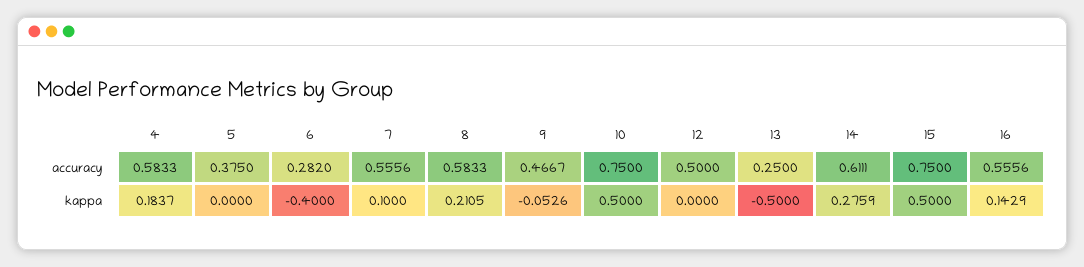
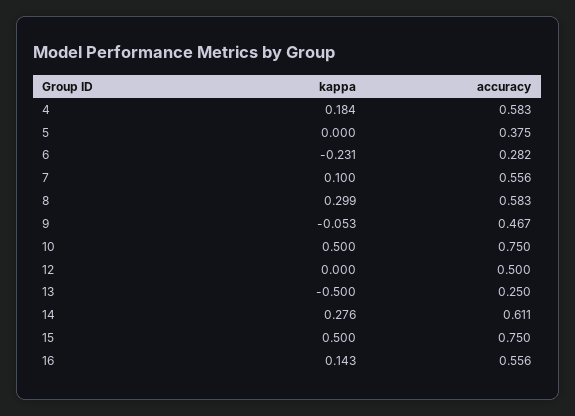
6, kappa: -0.4 -> -0.231
8, kappa: 0.2105 -> 0.299

